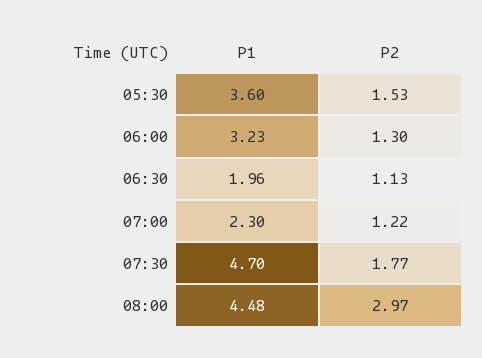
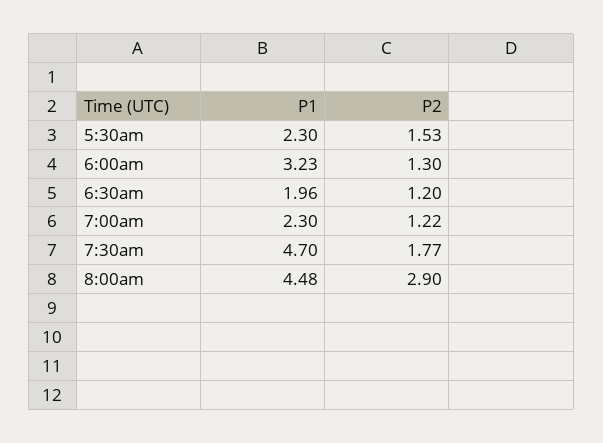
P1, 05:30: 3.6 -> 2.3
P2, 06:30: 1.13 -> 1.2
P2, 08:00: 2.97 -> 2.9

